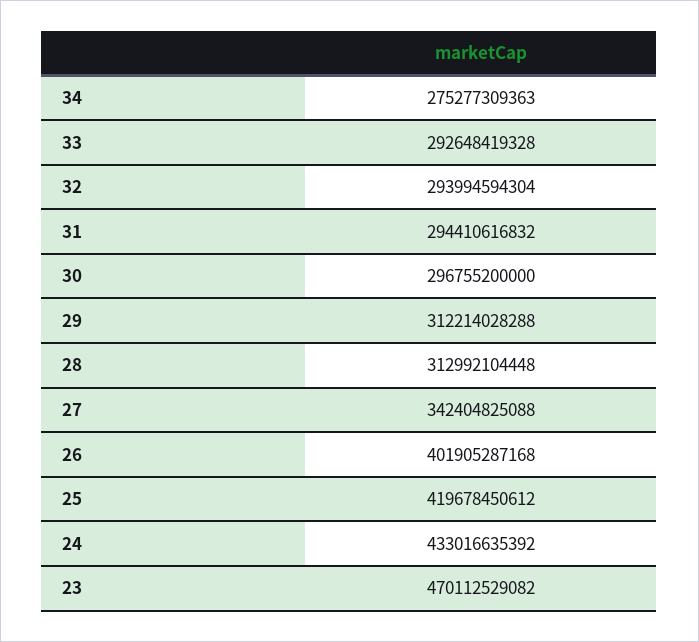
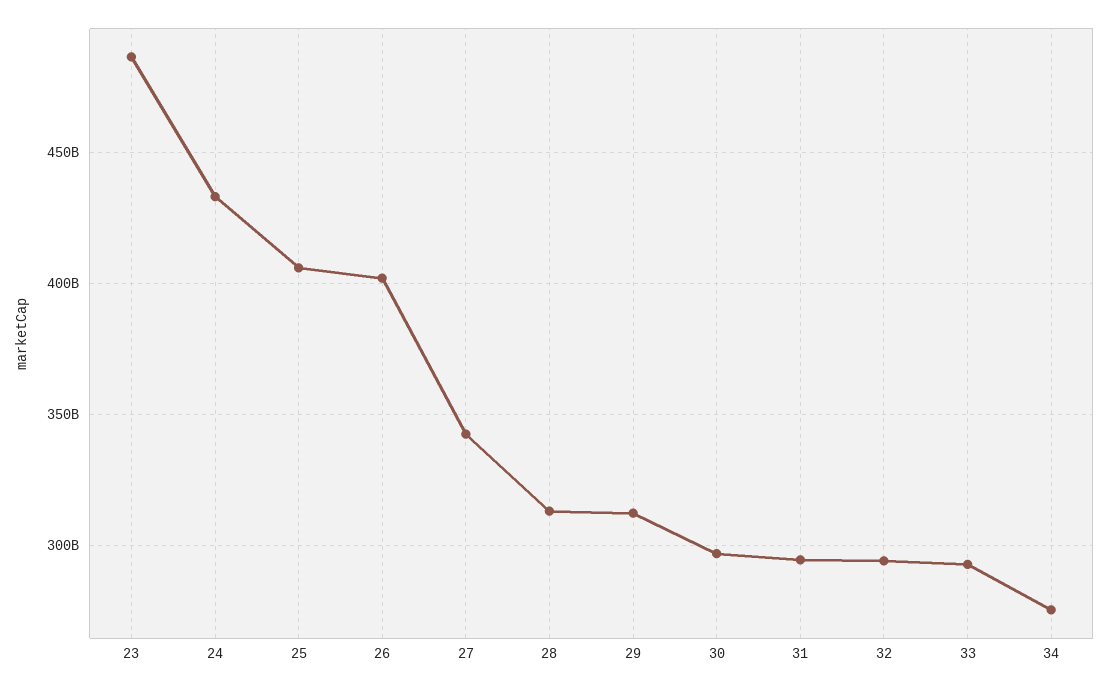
25: 419678450612 -> 405000000000
23: 470112529082 -> 485000000000

